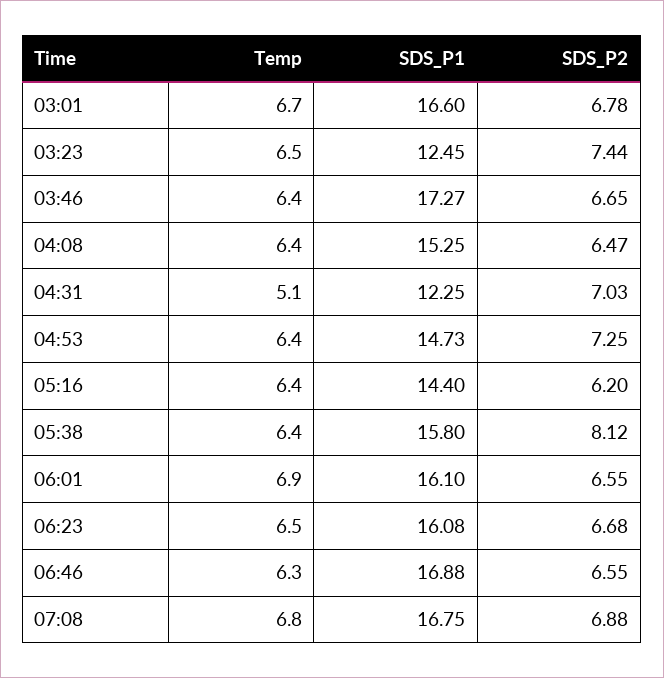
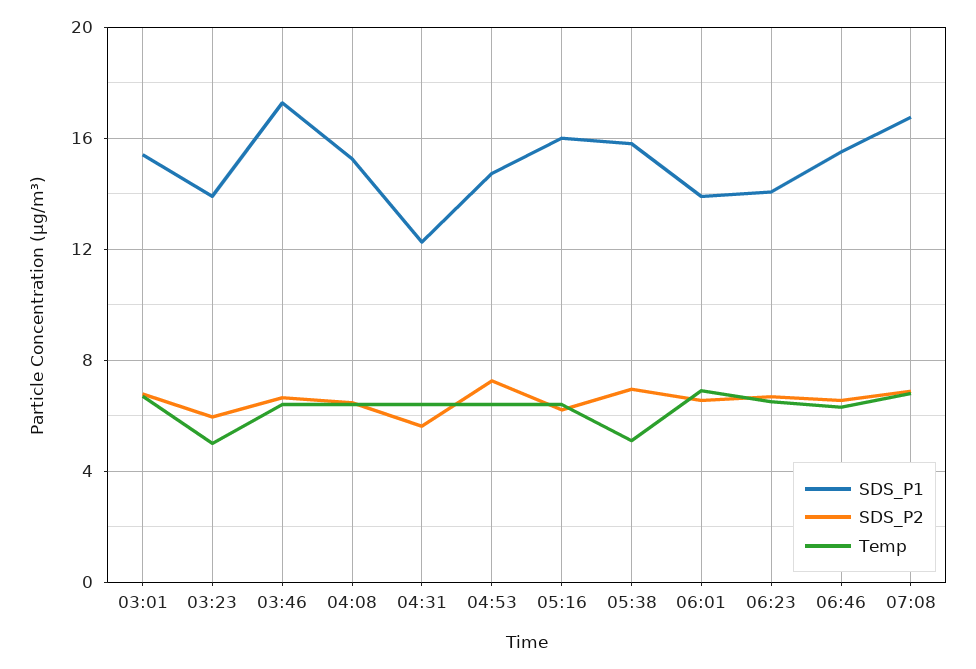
SDS_P1, 03:01: 16.6 -> 15.5
Temp, 03:23: 6.5 -> 5
SDS_P1, 03:23: 12.45 -> 14
SDS_P2, 03:23: 7.44 -> 6
Temp, 04:31: 5.1 -> 6.5
SDS_P2, 04:31: 7.03 -> 5.5
SDS_P1, 05:16: 14.4 -> 16
Temp, 05:38: 6.4 -> 5
SDS_P2, 05:38: 8.12 -> 7
SDS_P1, 06:01: 16.1 -> 14
SDS_P1, 06:23: 16.08 -> 14
SDS_P1, 06:46: 16.88 -> 15.5

